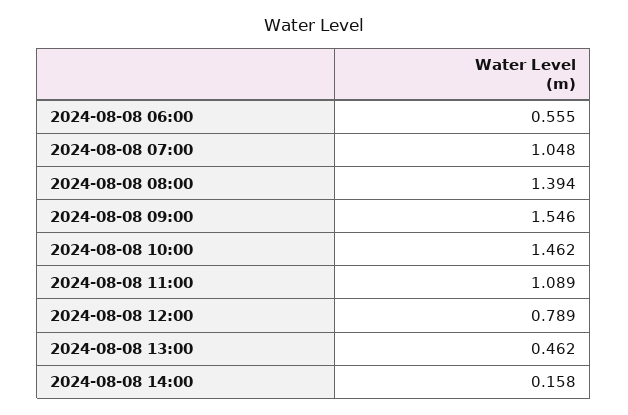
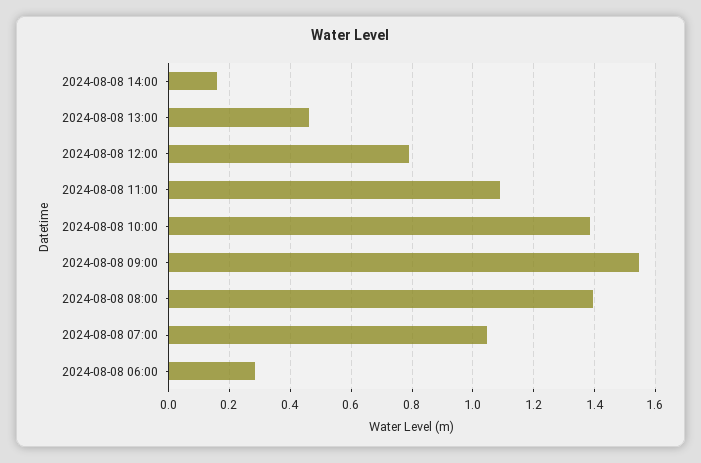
2024-08-08 06:00: 0.555 -> 0.28
2024-08-08 10:00: 1.462 -> 1.38

